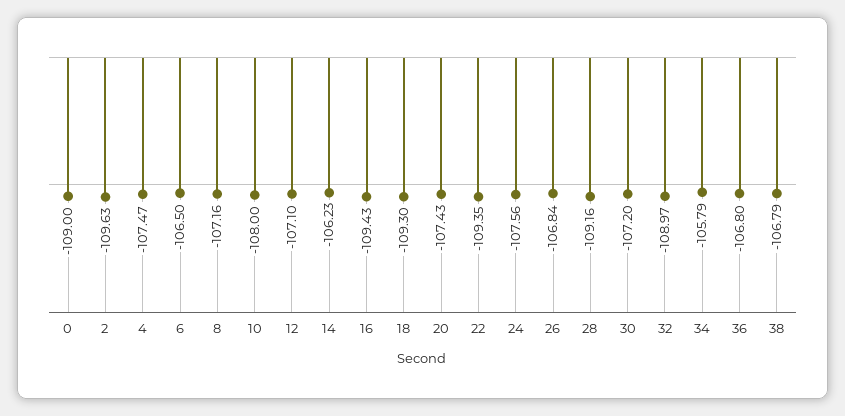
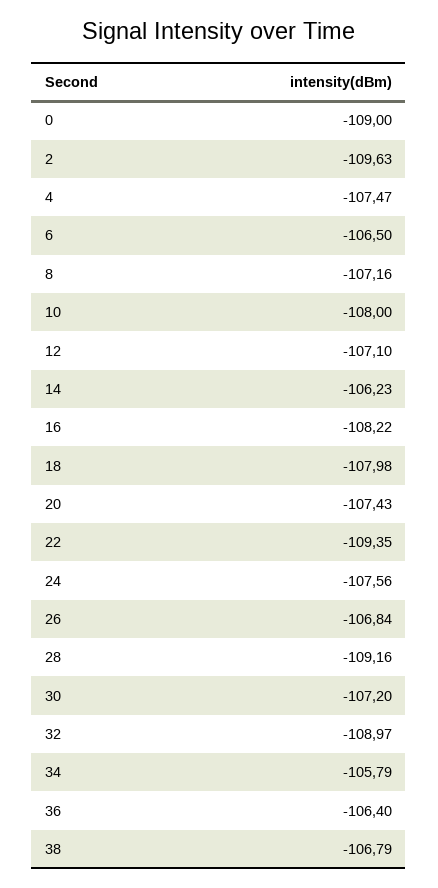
16: -109.43 -> -108.22
18: -109.3 -> -107.98
36: -106.8 -> -106.4

